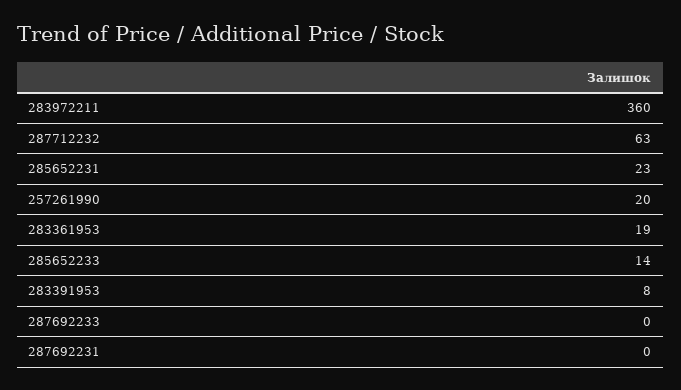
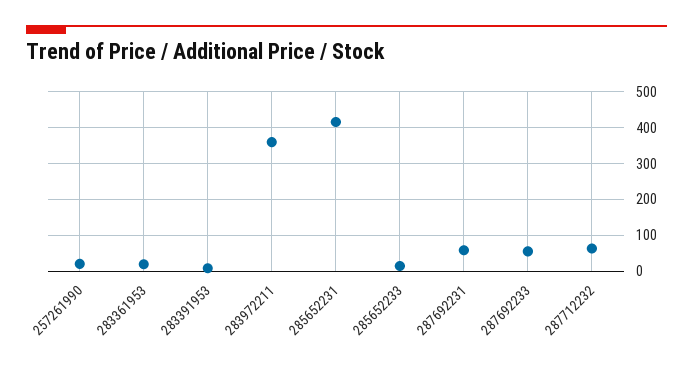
285652231: 23 -> 420
287692233: 0 -> 60
287692231: 0 -> 60

